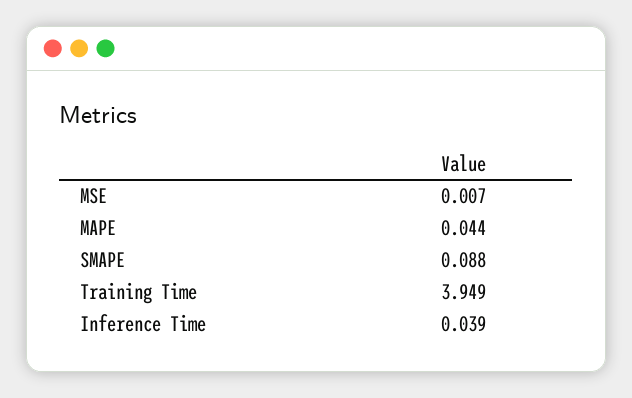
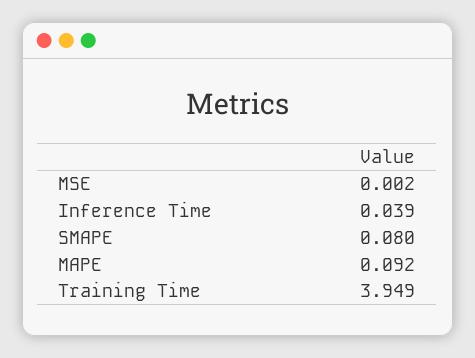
MSE: 0.007 -> 0.002
MAPE: 0.044 -> 0.092
SMAPE: 0.088 -> 0.08

